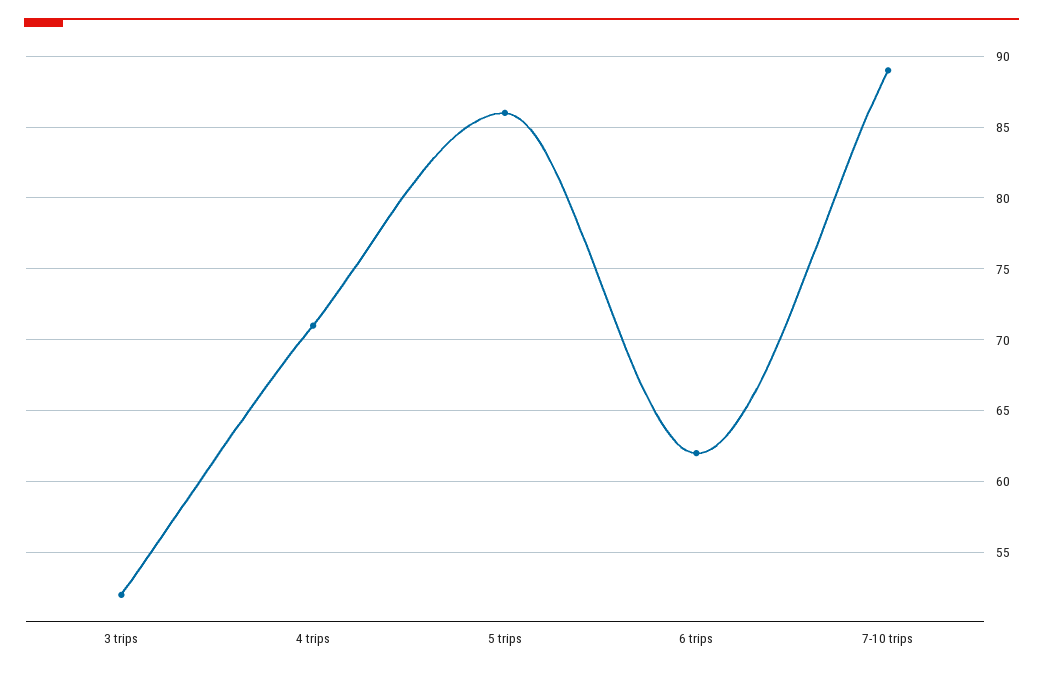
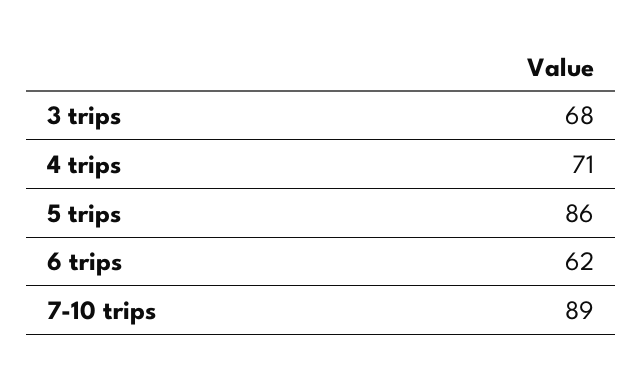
3 trips: 52 -> 68

